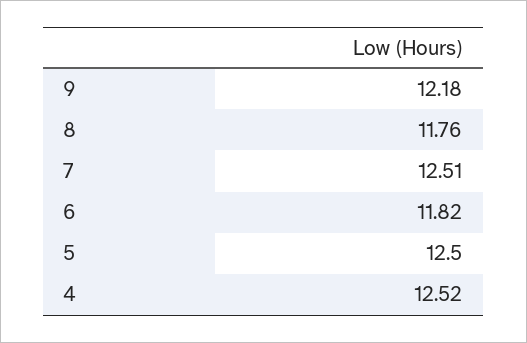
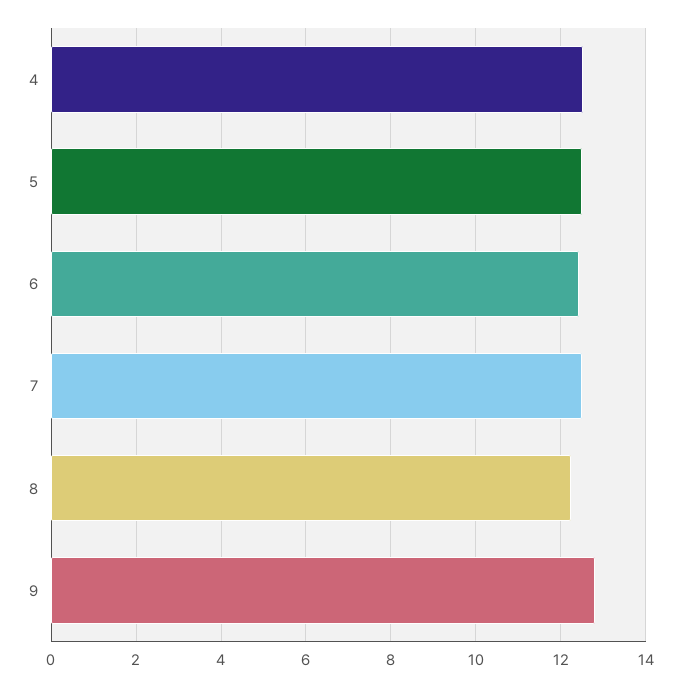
9: 12.18 -> 12.8
8: 11.76 -> 12.2
6: 11.82 -> 12.4

